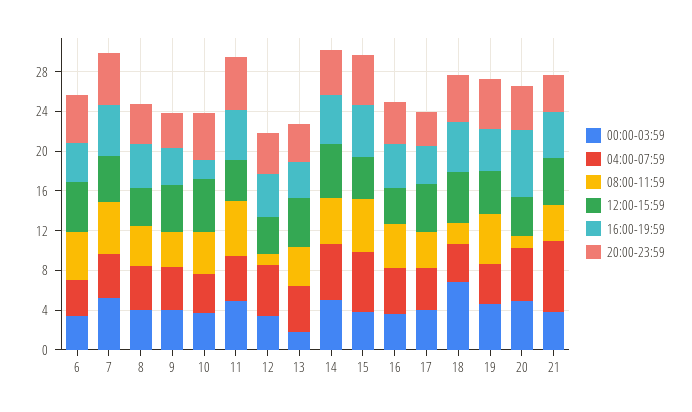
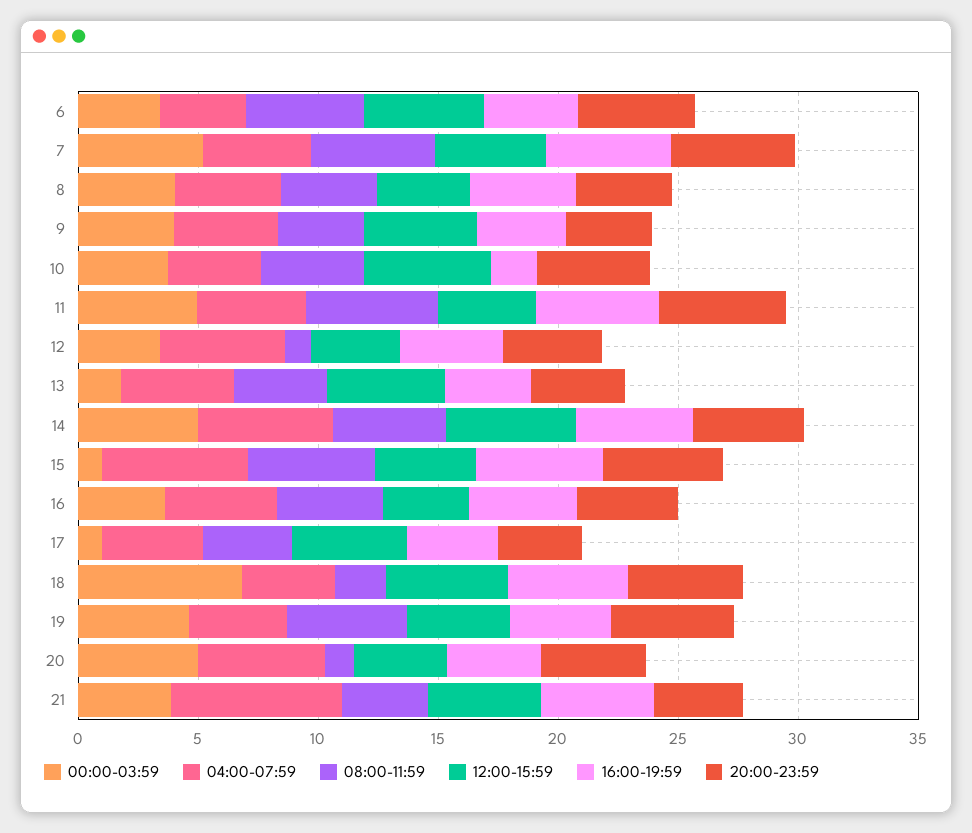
00:00-03:59, 15: 4 -> 1
00:00-03:59, 17: 4 -> 1
16:00-19:59, 20: 7 -> 4

